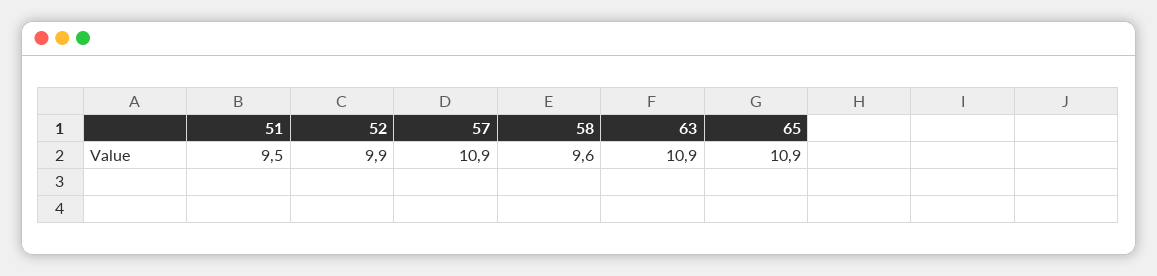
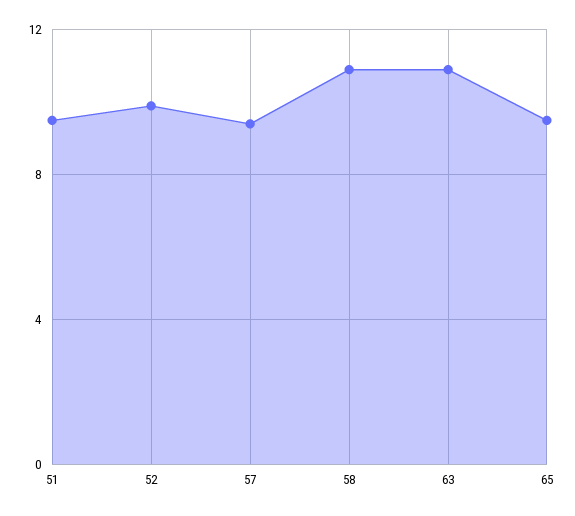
57: 10.9 -> 9.5
58: 9.6 -> 11
65: 10.9 -> 9.5

